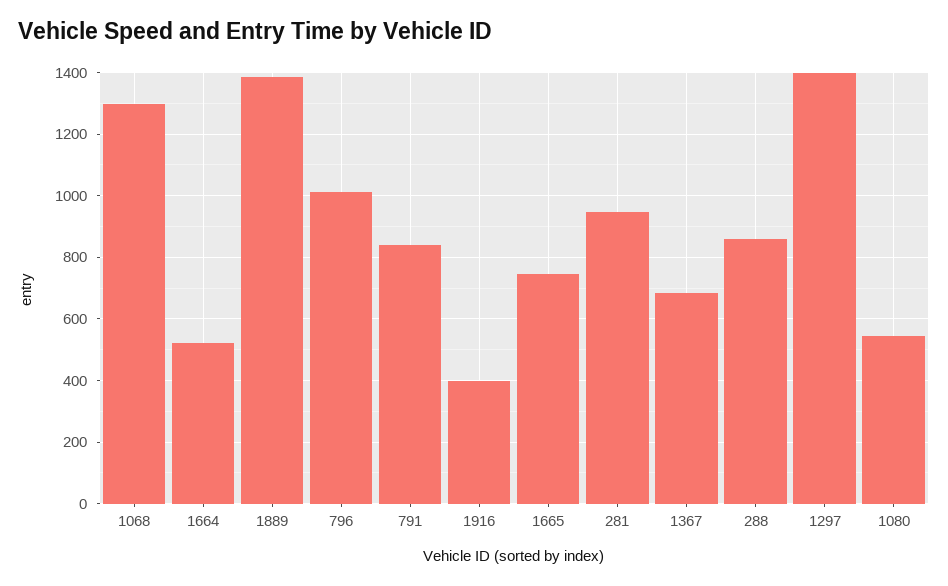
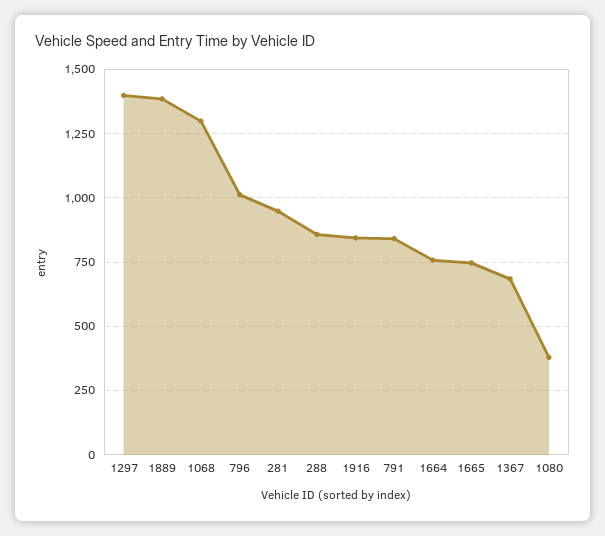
1664: 520 -> 750
1916: 400 -> 850
1080: 540 -> 375

